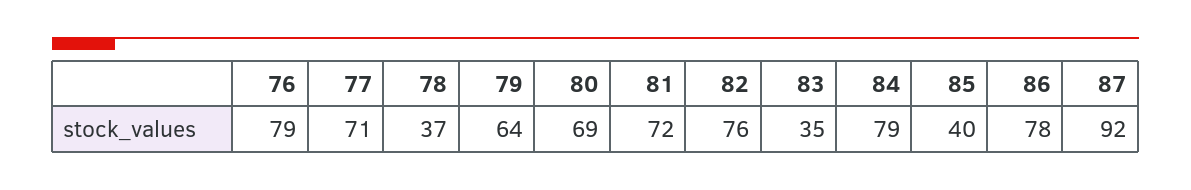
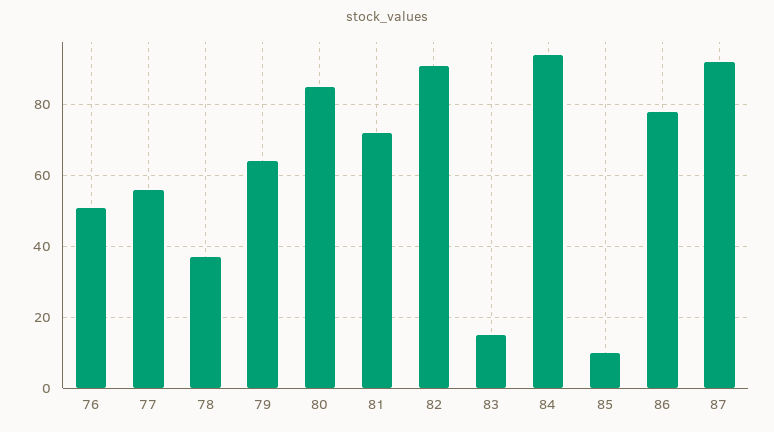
76: 79 -> 50
77: 71 -> 55
80: 69 -> 85
82: 76 -> 90
83: 35 -> 15
84: 79 -> 95
85: 40 -> 10

